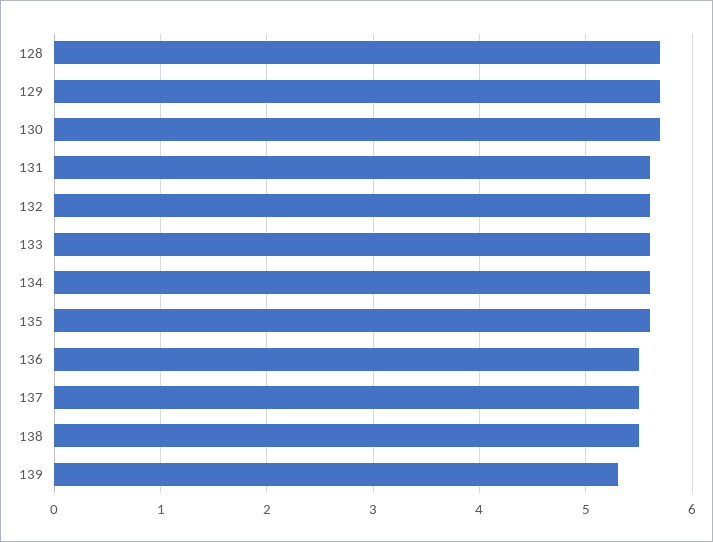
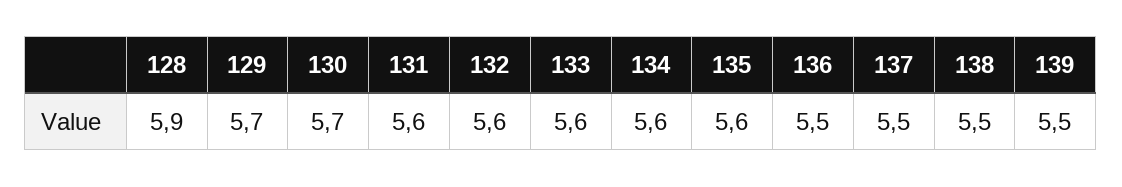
128: 5.7 -> 5.9
139: 5.3 -> 5.5

